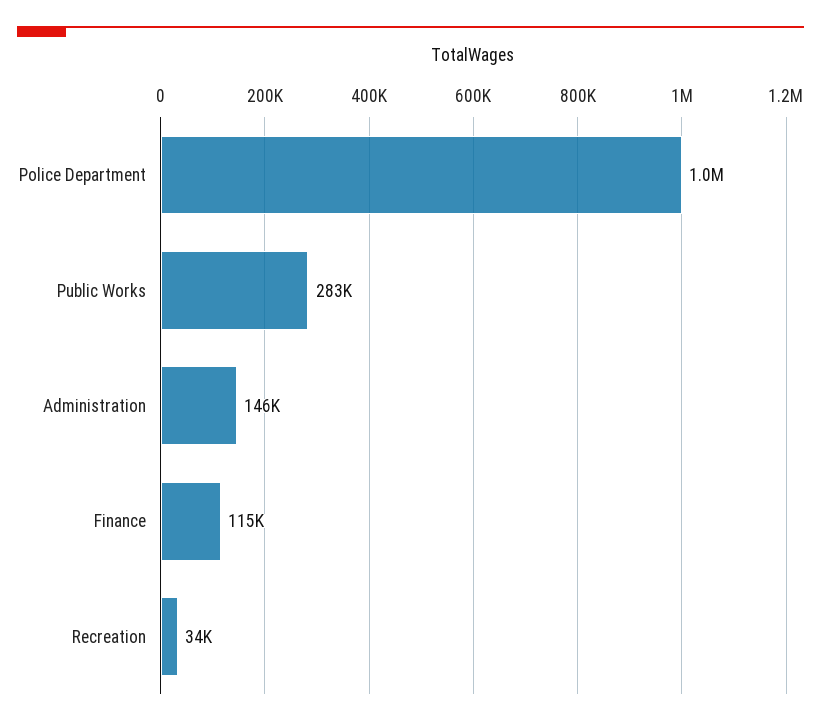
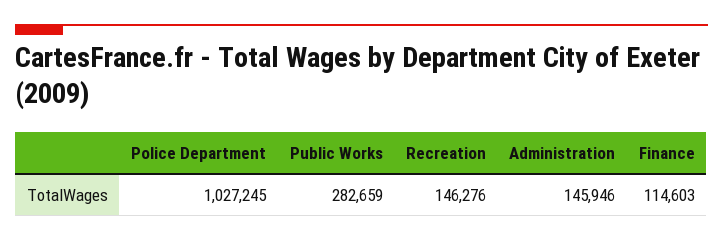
Recreation: 34000 -> 146276

